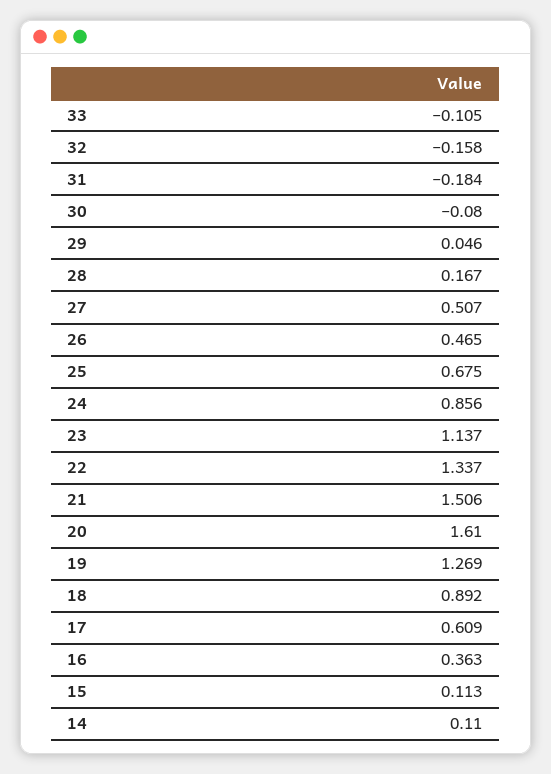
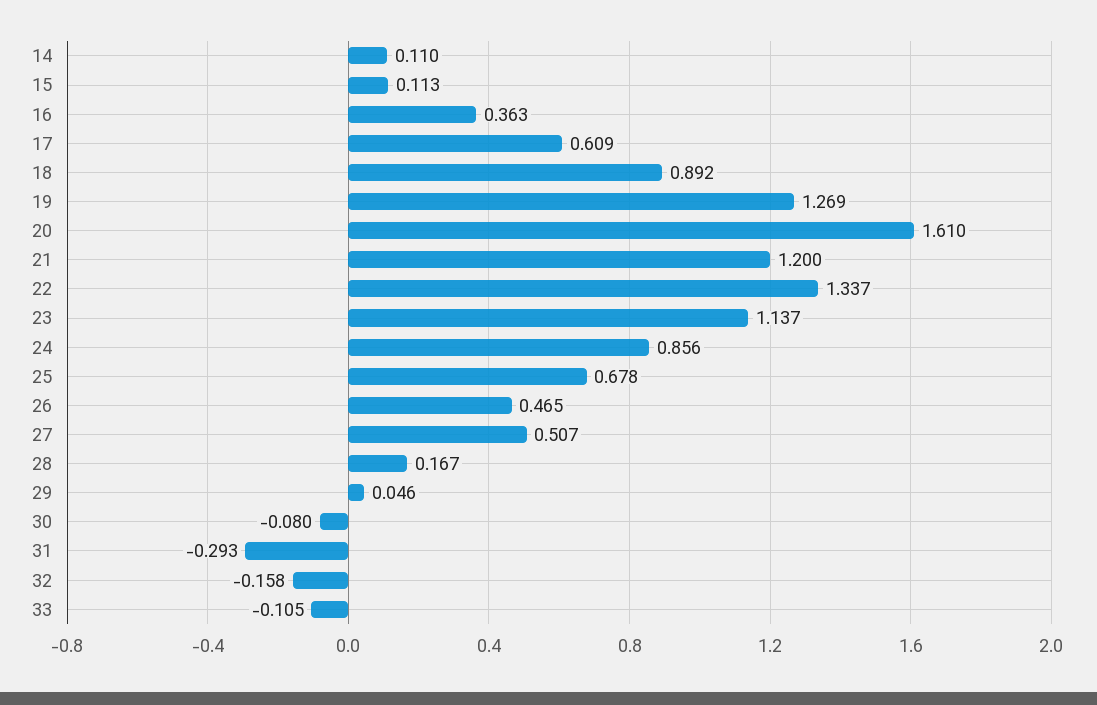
31: -0.184 -> -0.293
25: 0.675 -> 0.678
21: 1.506 -> 1.2

